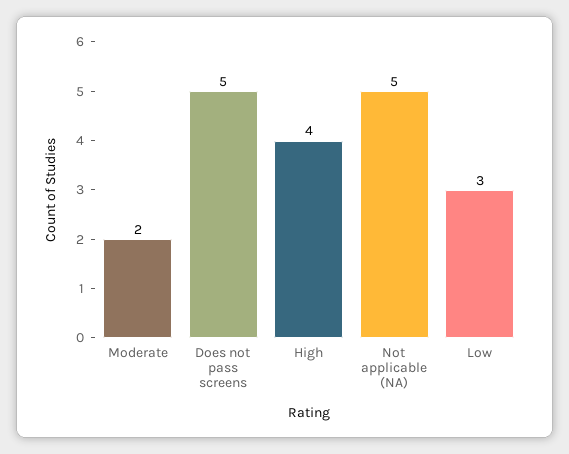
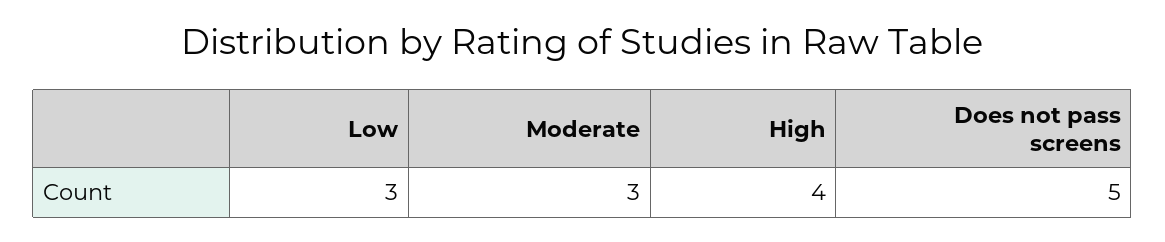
Moderate: 2 -> 3
Not applicable (NA): 5 -> none

